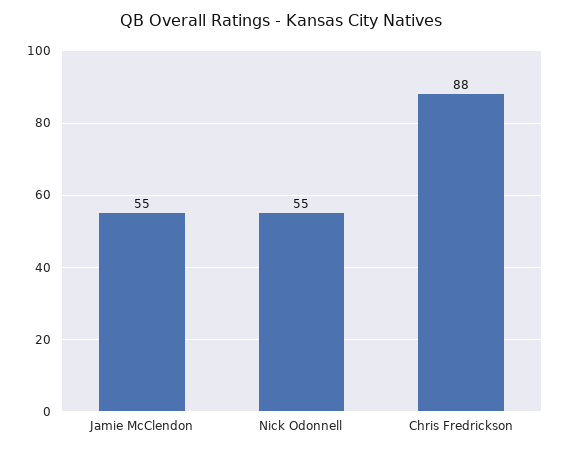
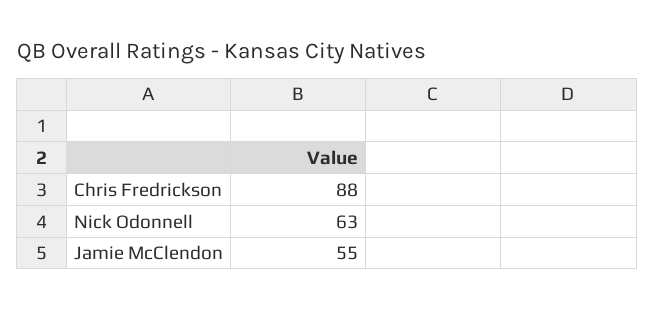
Nick Odonnell: 55 -> 63

